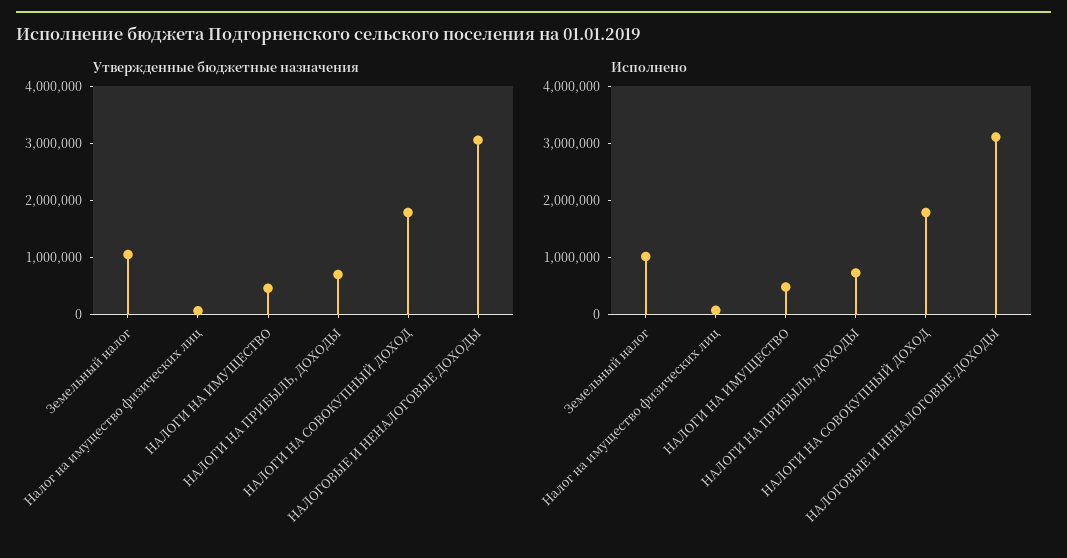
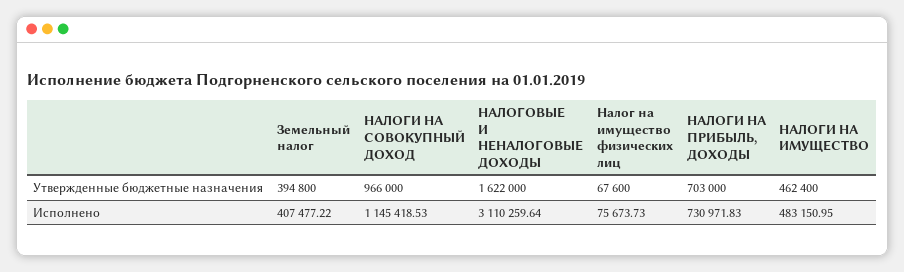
Утвержденные бюджетные назначения, Земельный налог: 1000000 -> 394800
Утвержденные бюджетные назначения, НАЛОГИ НА СОВОКУПНЫЙ ДОХОД: 1800000 -> 966000
Утвержденные бюджетные назначения, НАЛОГОВЫЕ И НЕНАЛОГОВЫЕ ДОХОДЫ: 3000000 -> 1622000
Исполнено, Земельный налог: 1000000 -> 407477.22
Исполнено, НАЛОГИ НА СОВОКУПНЫЙ ДОХОД: 1800000 -> 1145418.53

